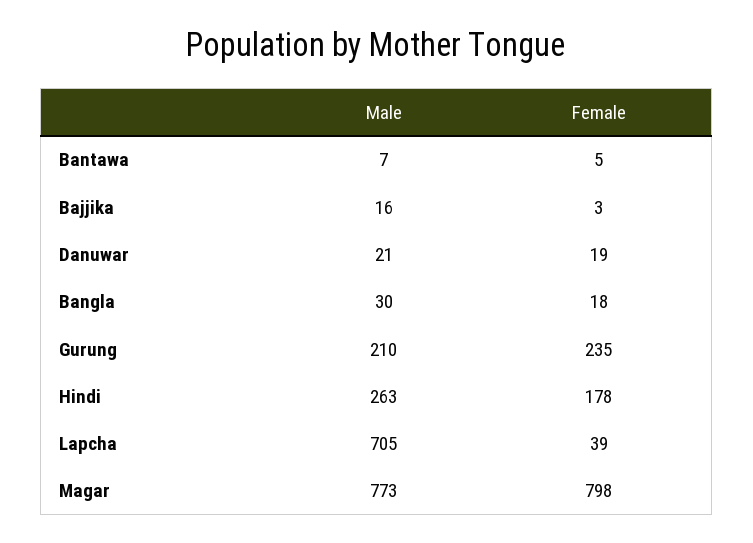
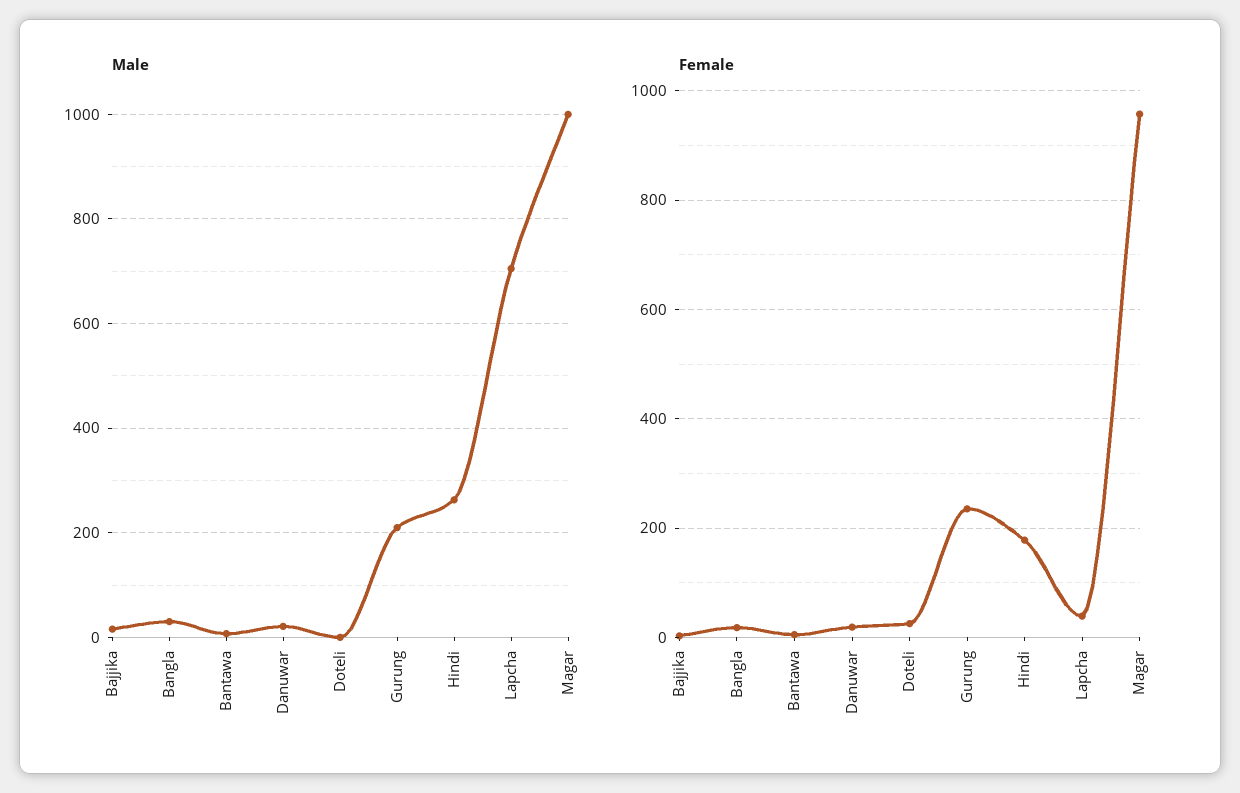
Male, Magar: 773 -> 1000
Female, Magar: 798 -> 960
Male, Doteli: none -> 0
Female, Doteli: none -> 20

